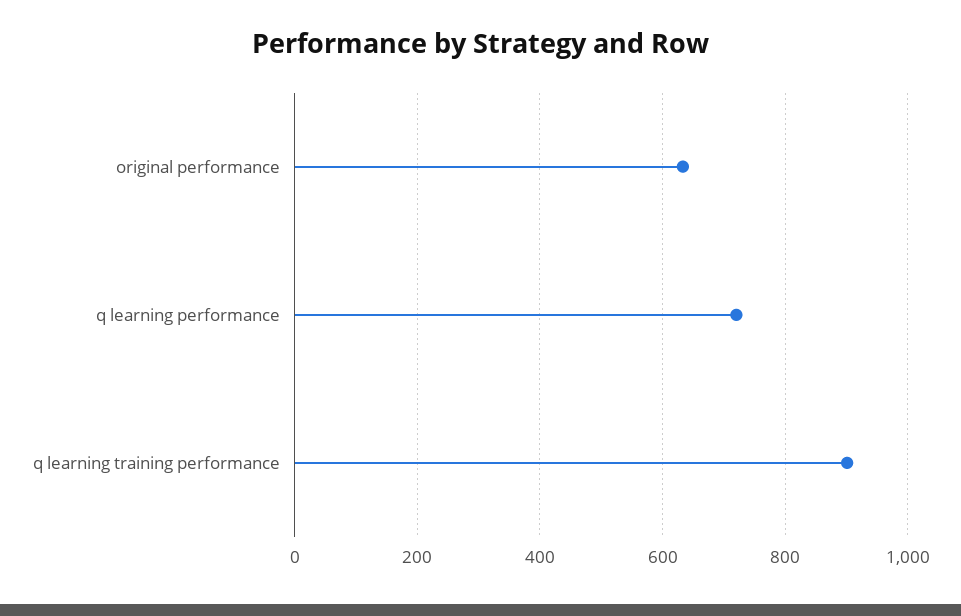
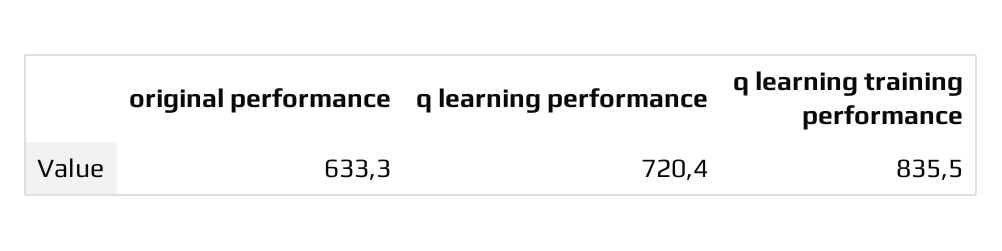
q learning training performance: 900 -> 835.5

